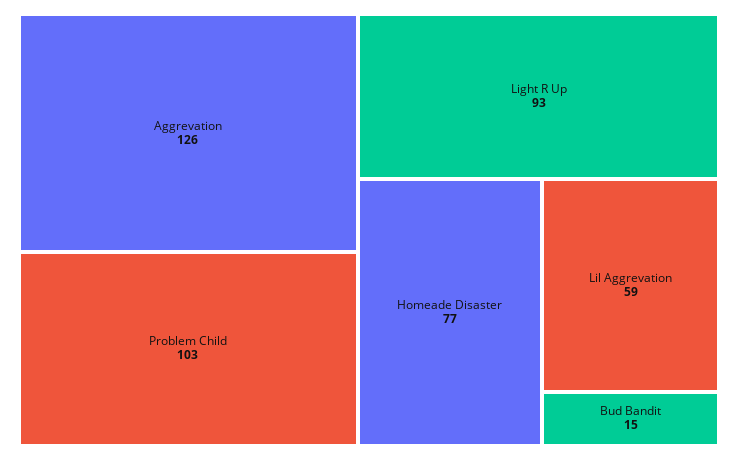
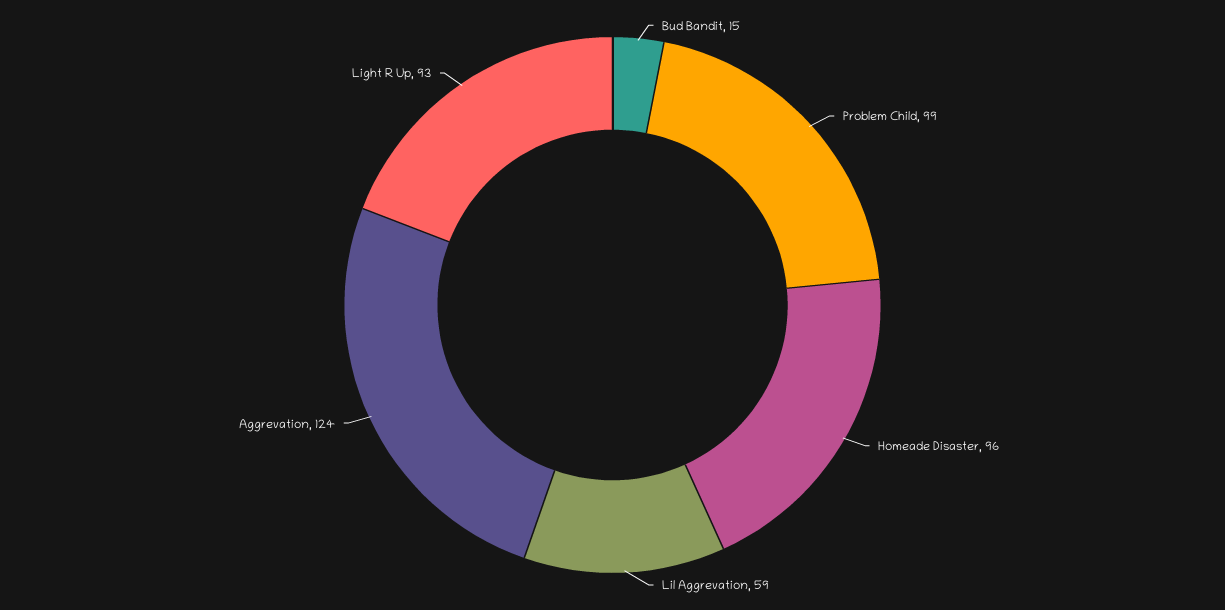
Aggrevation: 126 -> 124
Problem Child: 103 -> 99
Homeade Disaster: 77 -> 96

